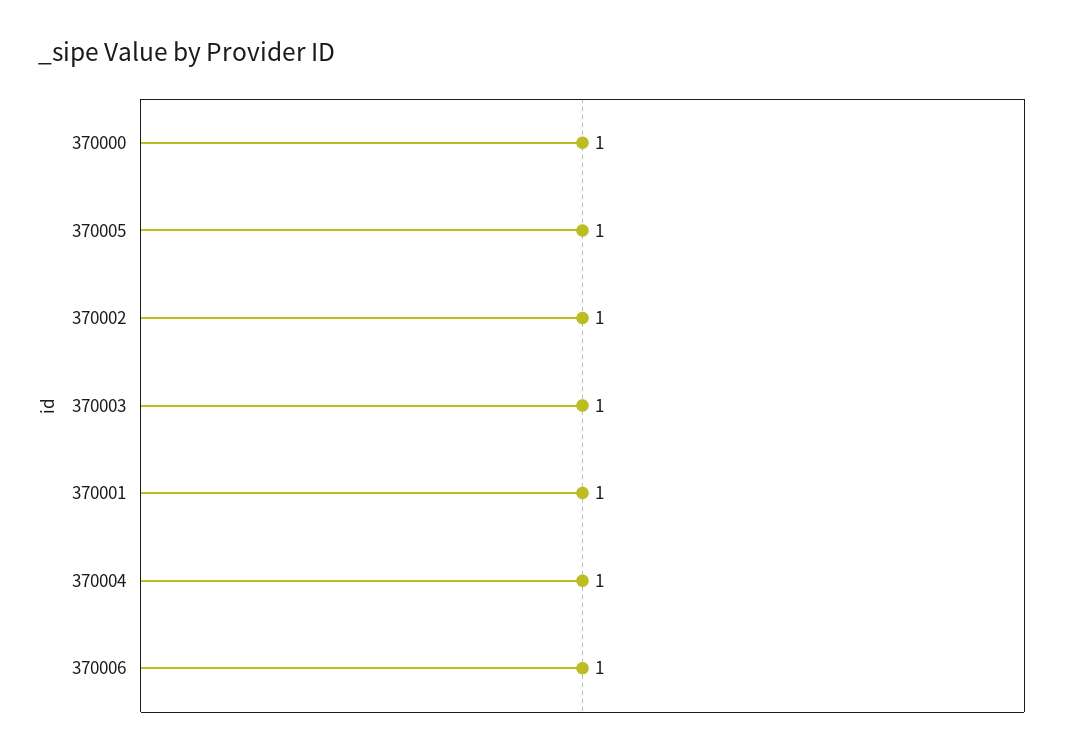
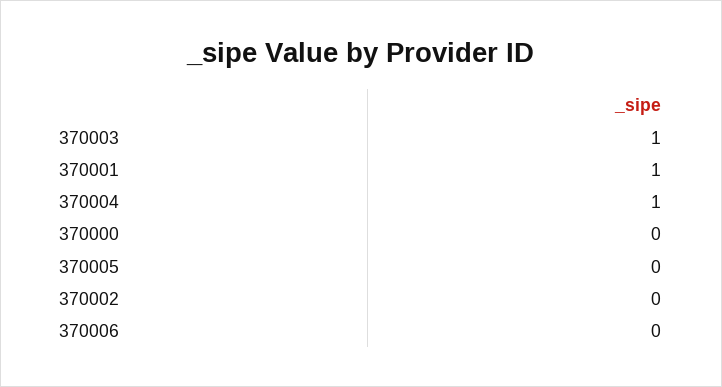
370000: 1 -> 0
370005: 1 -> 0
370002: 1 -> 0
370006: 1 -> 0

